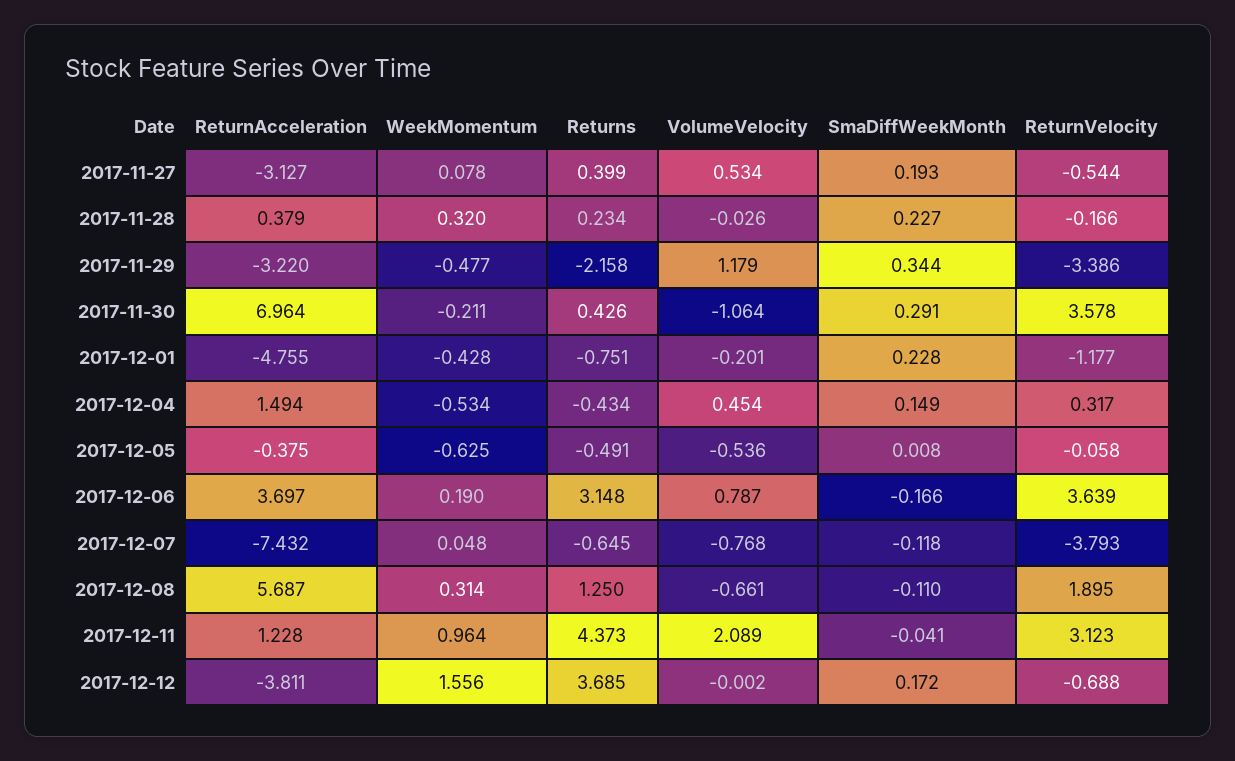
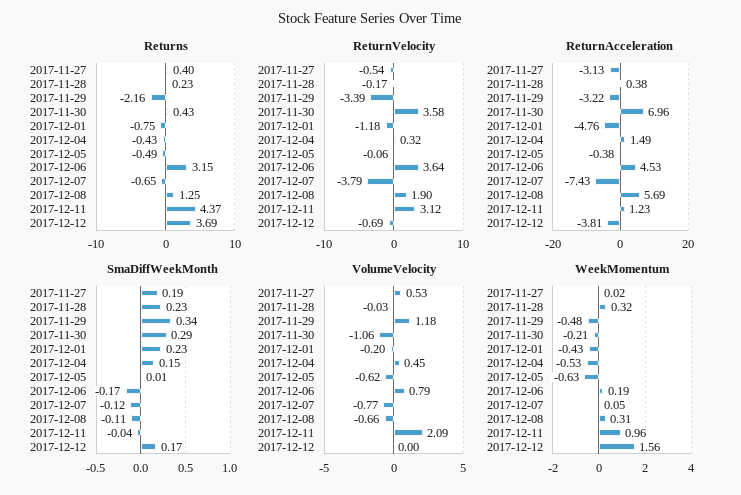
WeekMomentum, 2017-11-27: 0.078 -> 0.02
VolumeVelocity, 2017-12-05: -0.536 -> -0.62
ReturnAcceleration, 2017-12-06: 3.697 -> 4.53

